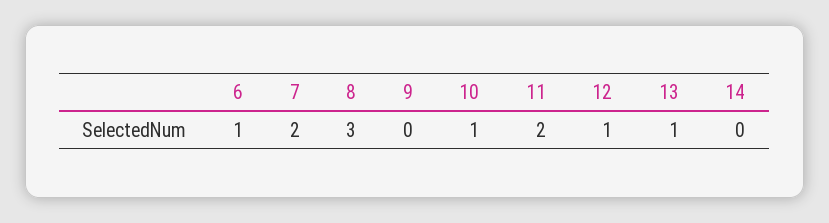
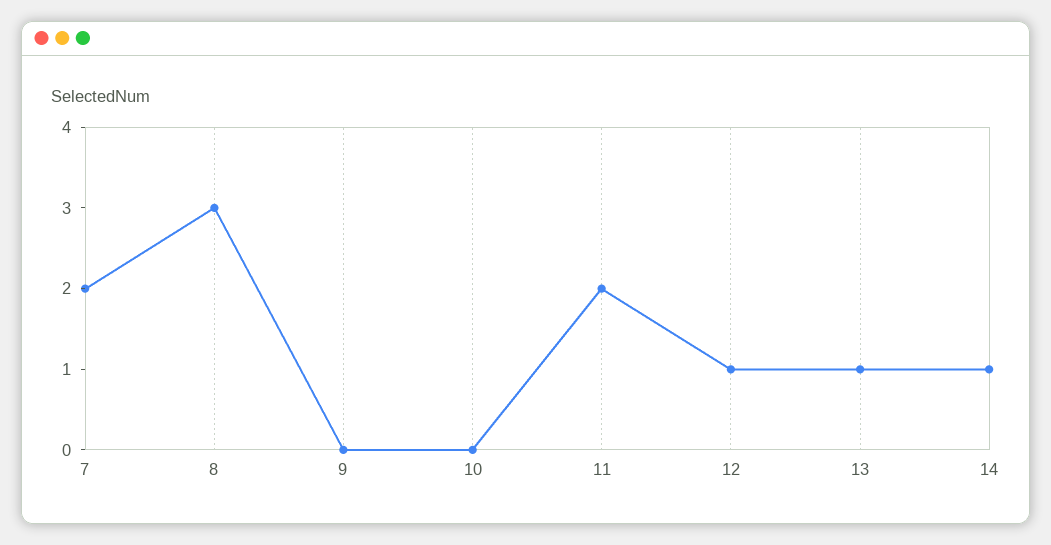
6: 1 -> none
10: 1 -> 0
14: 0 -> 1

